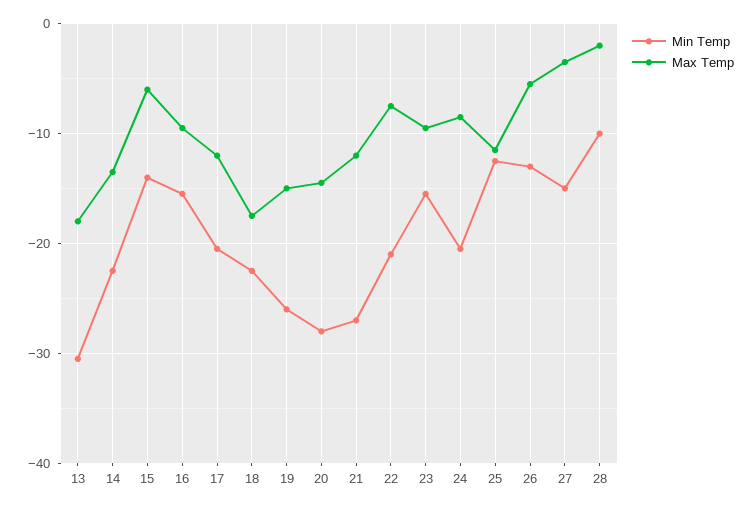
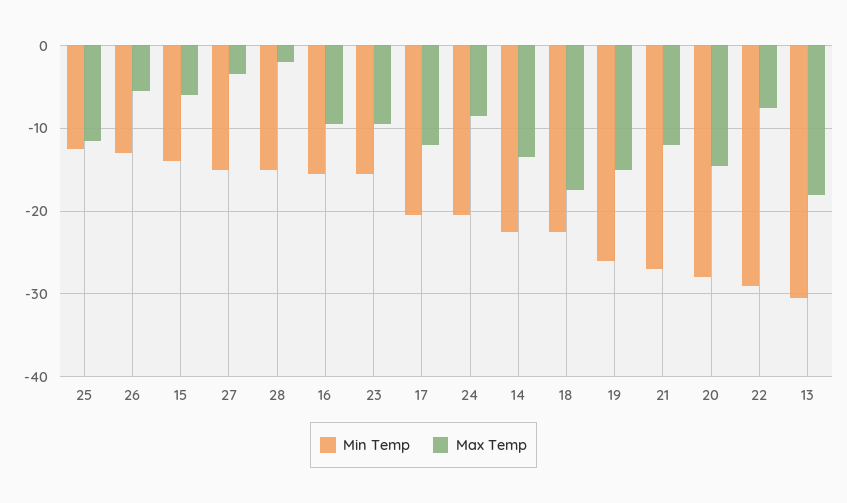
Min Temp, 22: -21 -> -29
Min Temp, 28: -10 -> -15

